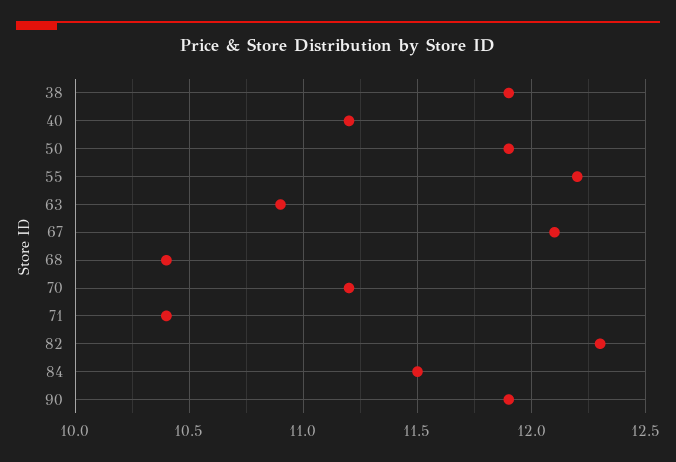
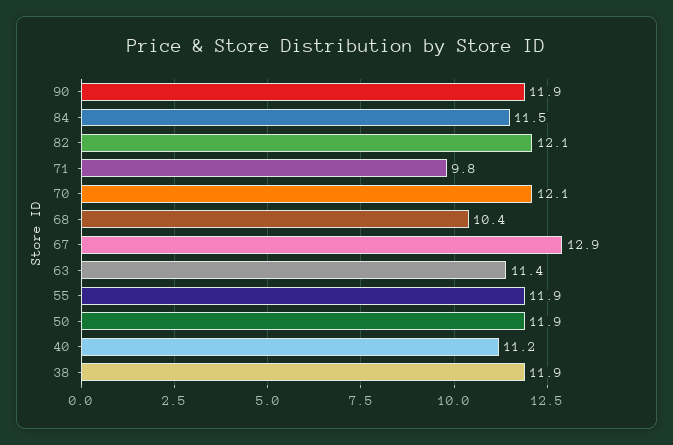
55: 12.2 -> 11.9
63: 10.9 -> 11.4
67: 12.1 -> 12.9
70: 11.2 -> 12.1
71: 10.4 -> 9.8
82: 12.3 -> 12.1

